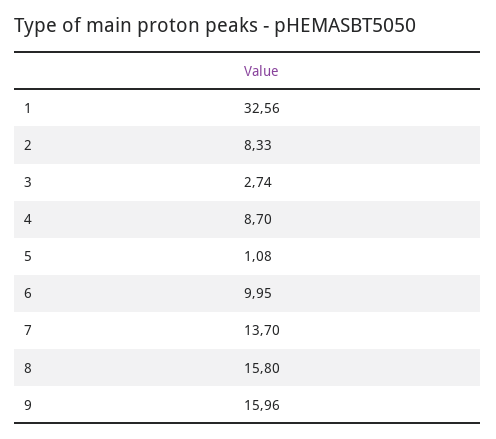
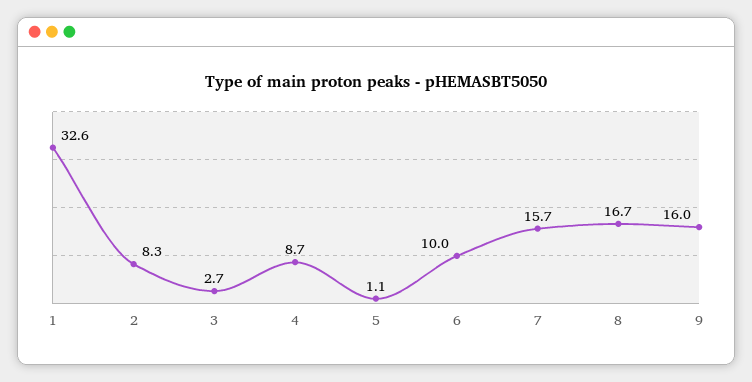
7: 13.7 -> 15.7
8: 15.8 -> 16.7

